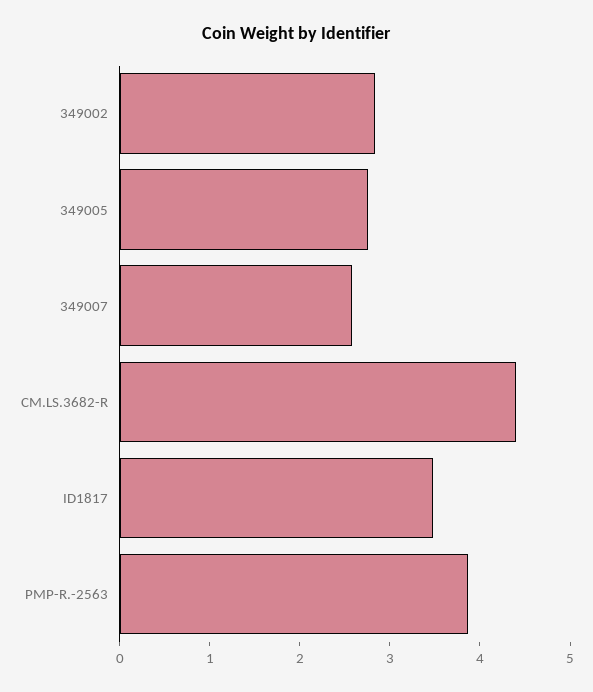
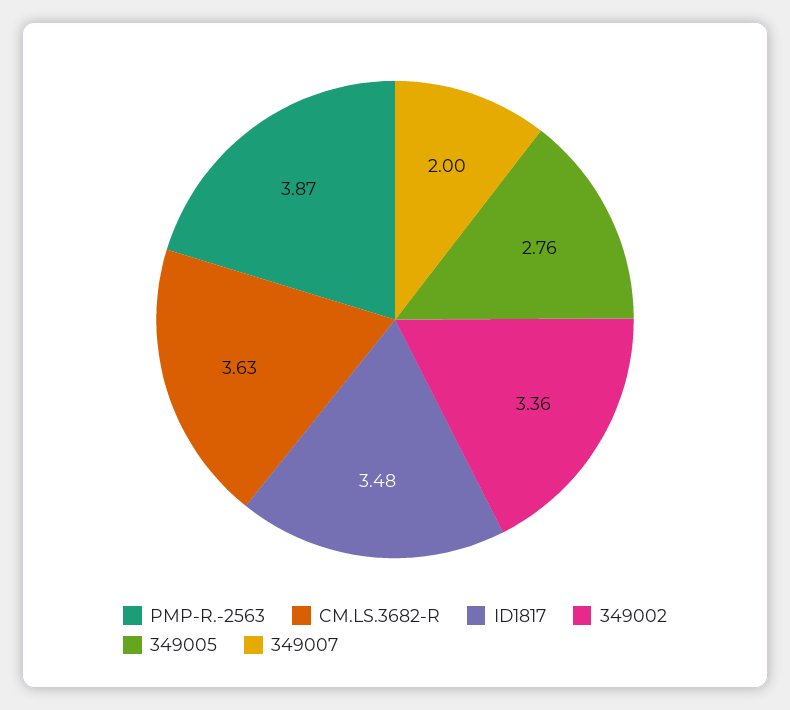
349002: 2.8 -> 3.36
349007: 2.6 -> 2
CM.LS.3682-R: 4.4 -> 3.63

